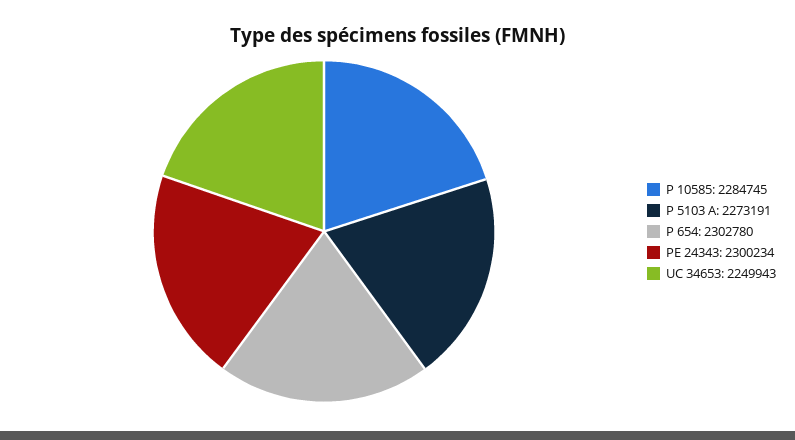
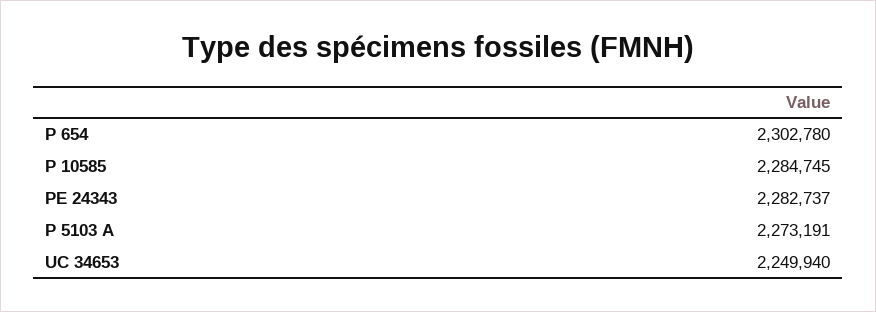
PE 24343: 2300234 -> 2282737
UC 34653: 2249943 -> 2249940

